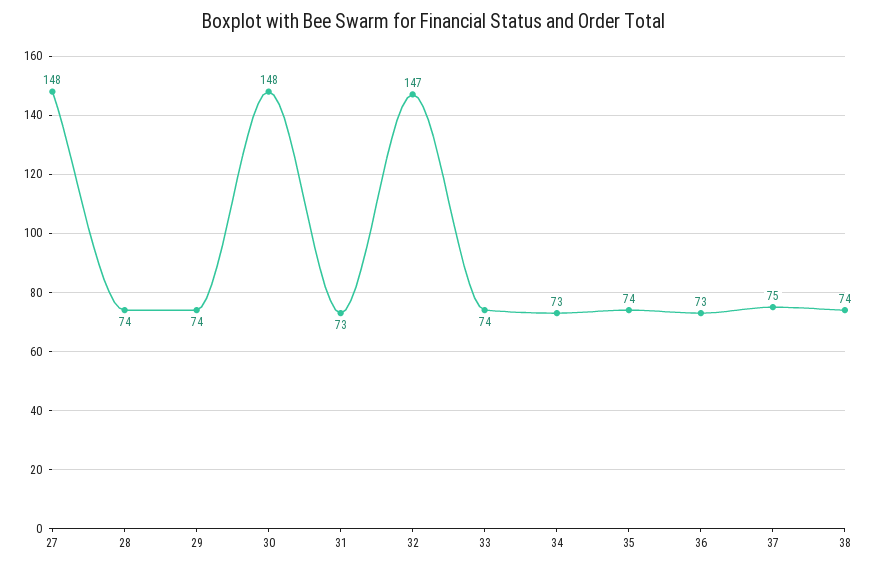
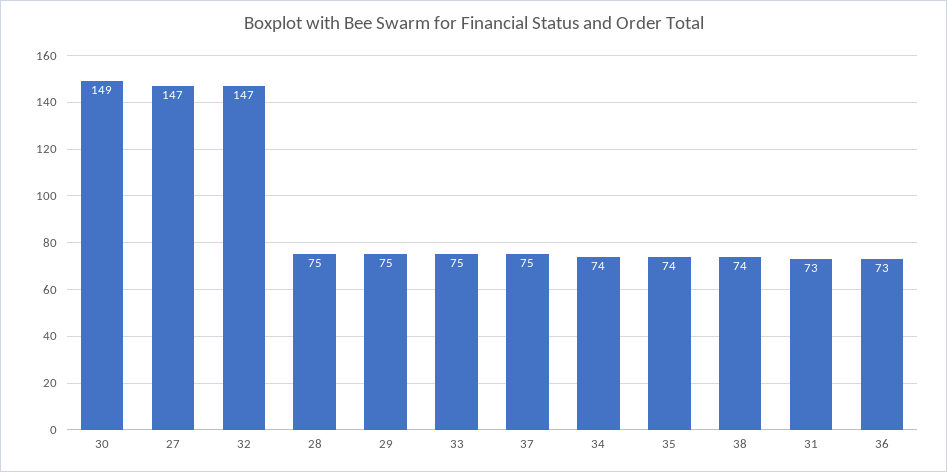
27: 148 -> 147
28: 74 -> 75
29: 74 -> 75
30: 148 -> 149
33: 74 -> 75
34: 73 -> 74

